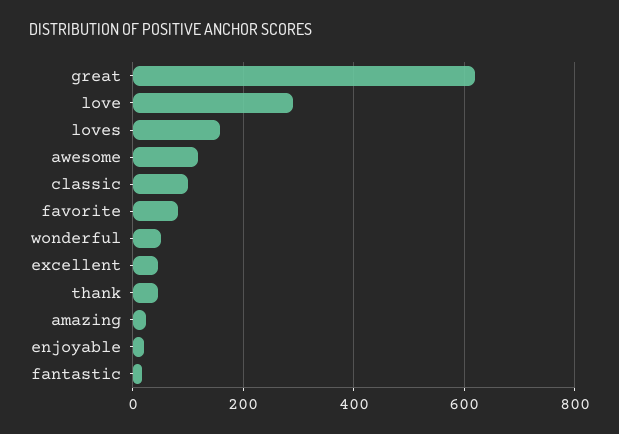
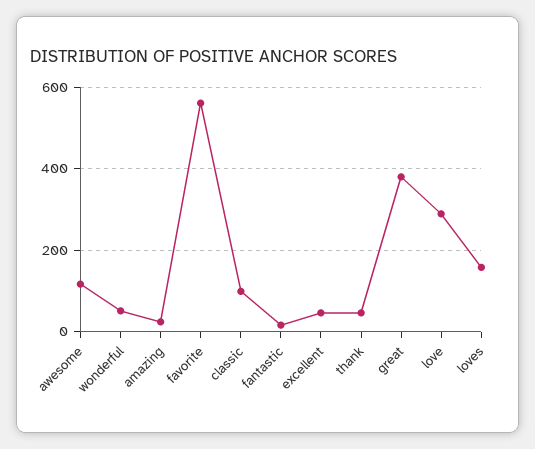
great: 620 -> 380
favorite: 80 -> 560
enjoyable: 20 -> none

